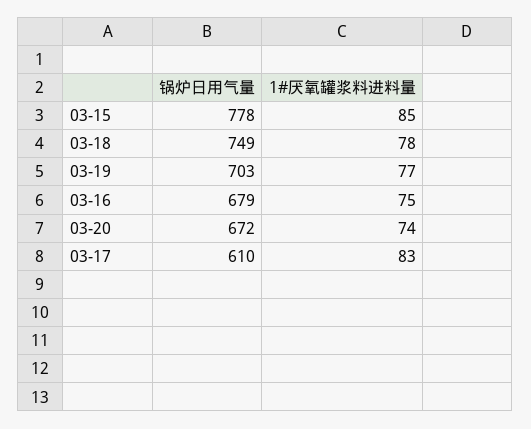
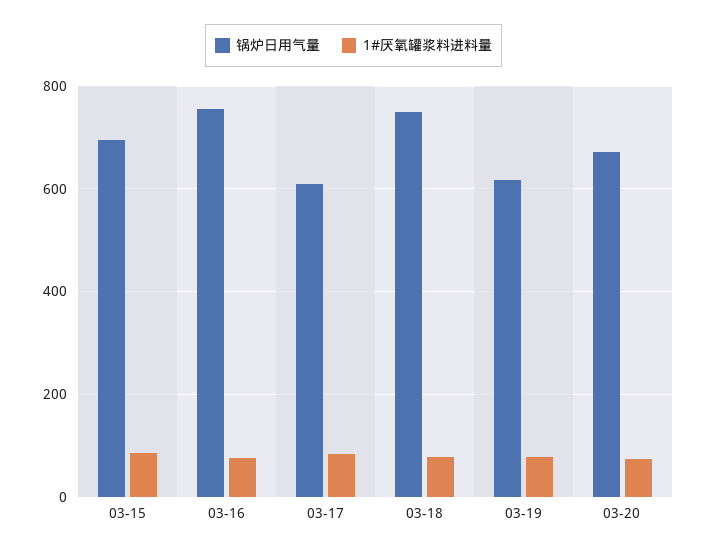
锅炉日用气量, 03-15: 778 -> 700
锅炉日用气量, 03-19: 703 -> 620
锅炉日用气量, 03-16: 679 -> 760

